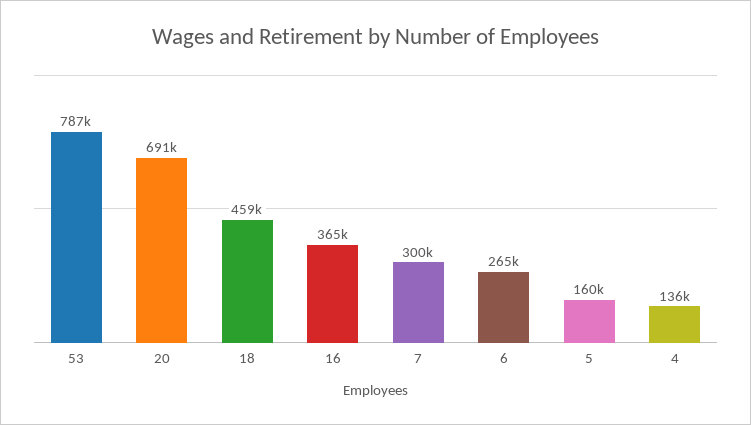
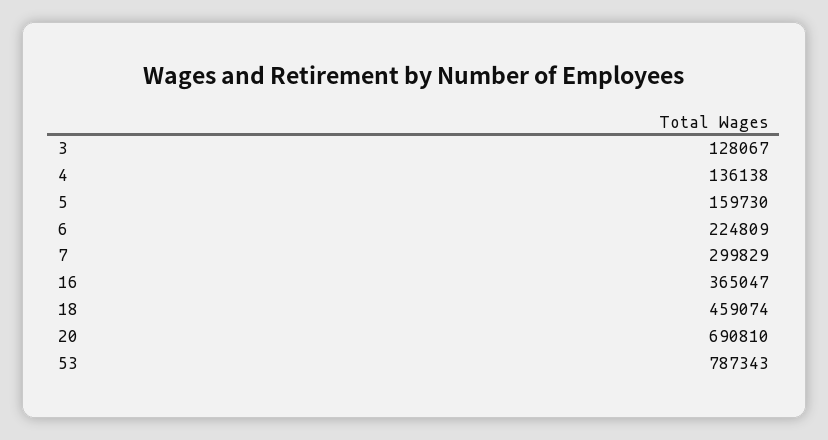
6: 265000 -> 224809
3: none -> 128067

